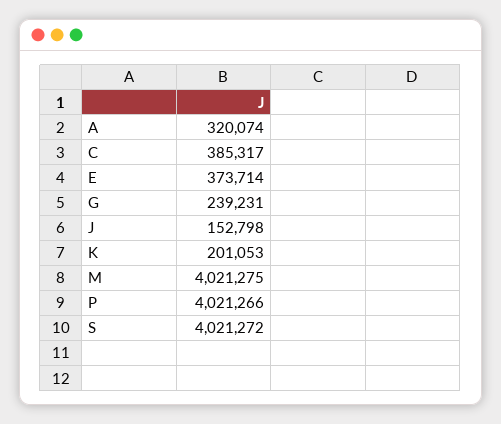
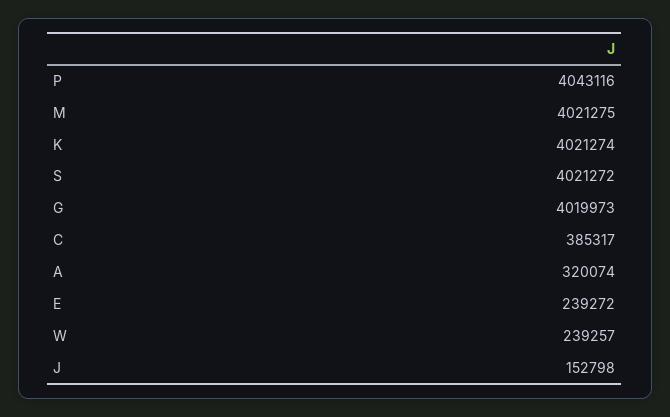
E: 373714 -> 239272
G: 239231 -> 4019973
K: 201053 -> 4021274
P: 4021266 -> 4043116
W: none -> 239257

